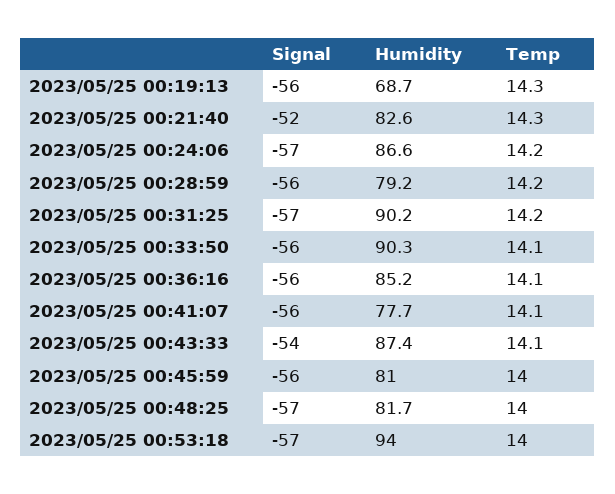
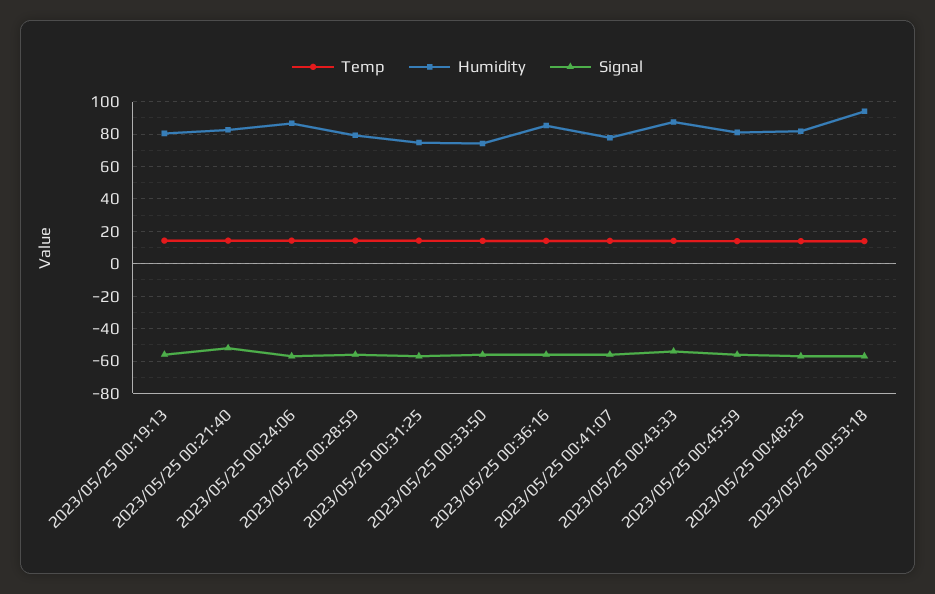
Humidity, 2023/05/25 00:19:13: 68.7 -> 80
Humidity, 2023/05/25 00:31:25: 90.2 -> 75
Humidity, 2023/05/25 00:33:50: 90.3 -> 75

